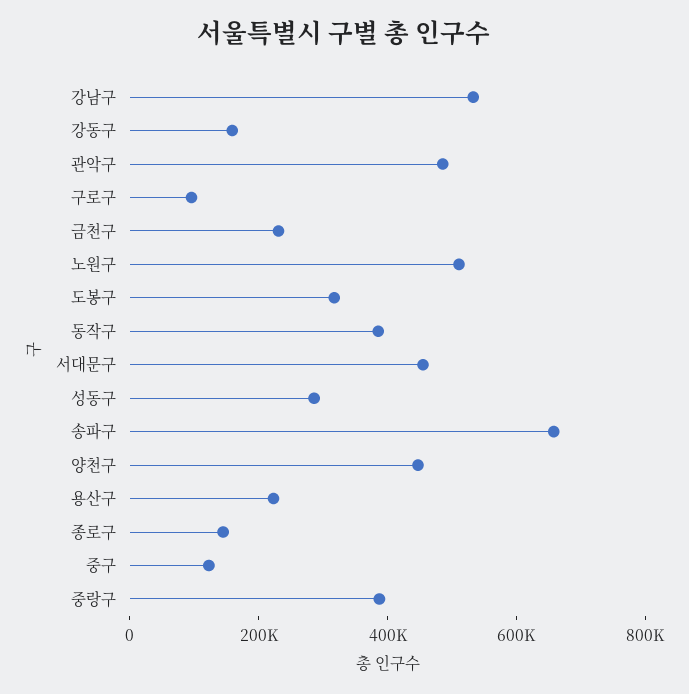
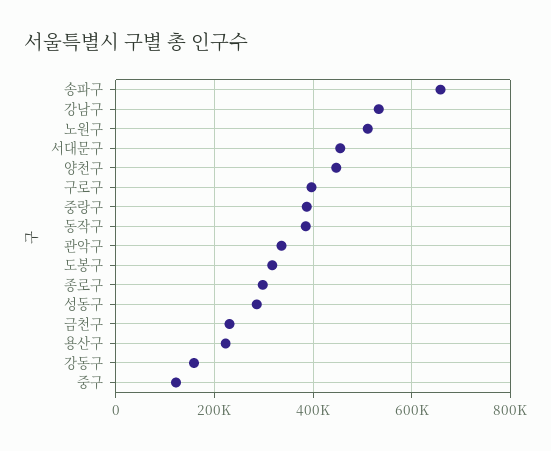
관악구: 500000 -> 340000
구로구: 100000 -> 400000
종로구: 150000 -> 300000

